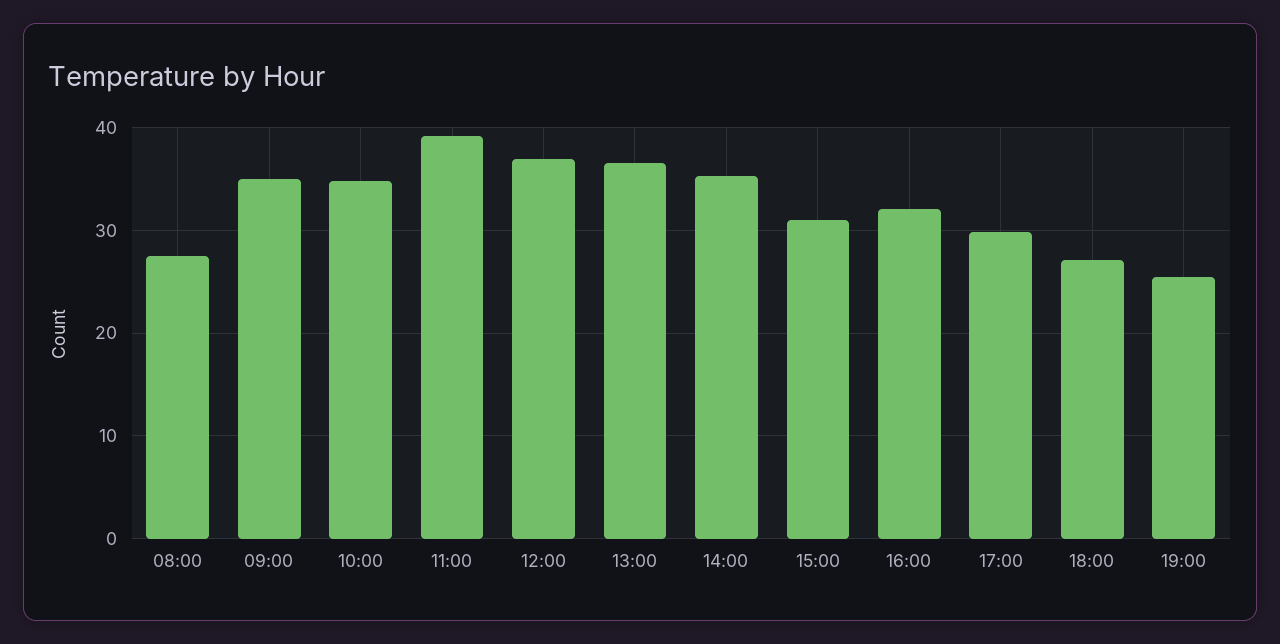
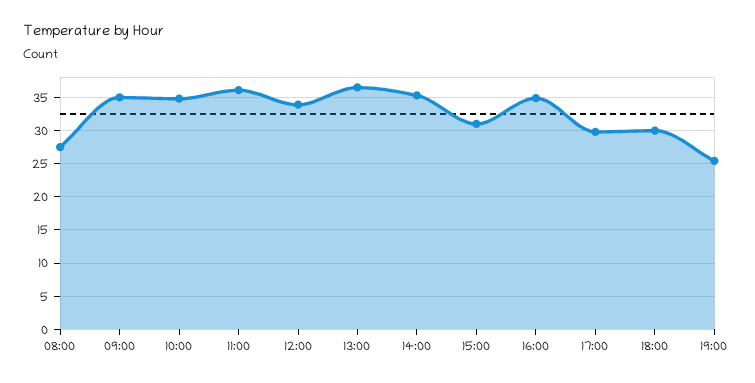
11:00: 39 -> 36
12:00: 37 -> 34
16:00: 32 -> 35
18:00: 27 -> 30

